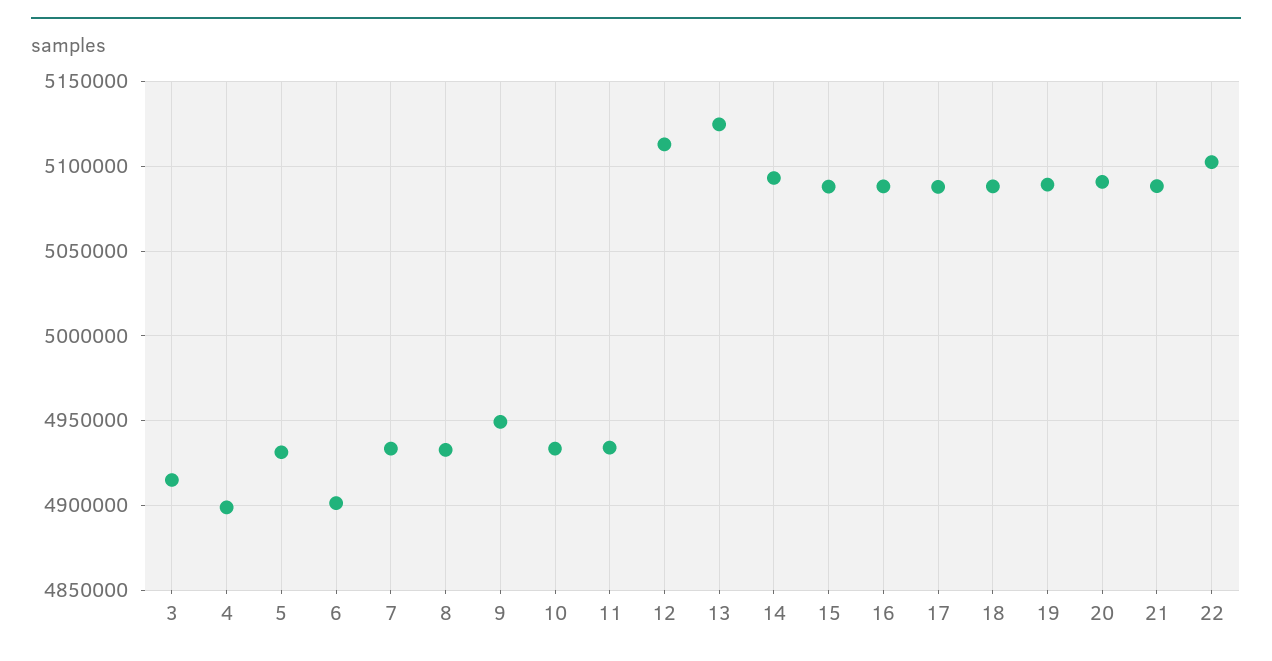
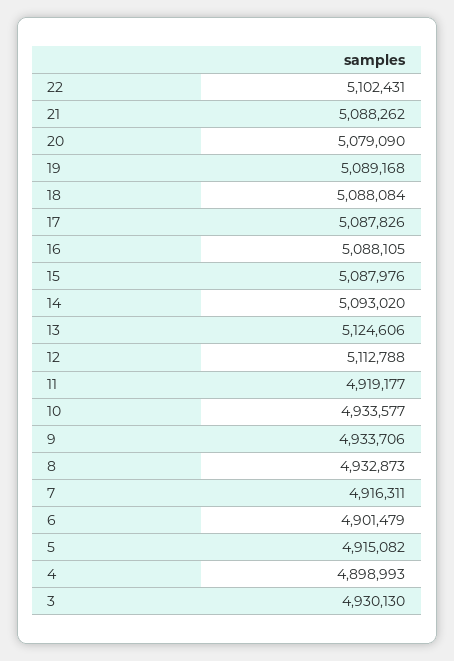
3: 4915000 -> 4930130
5: 4930000 -> 4915082
7: 4935000 -> 4916311
9: 4950000 -> 4933706
11: 4935000 -> 4919177
20: 5090000 -> 5079090

